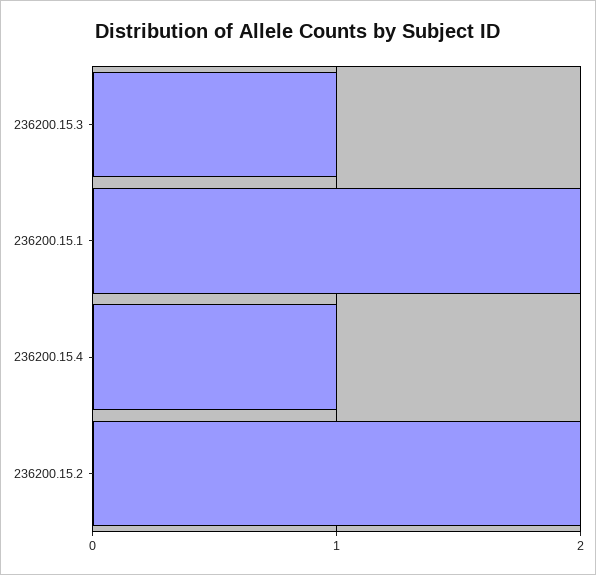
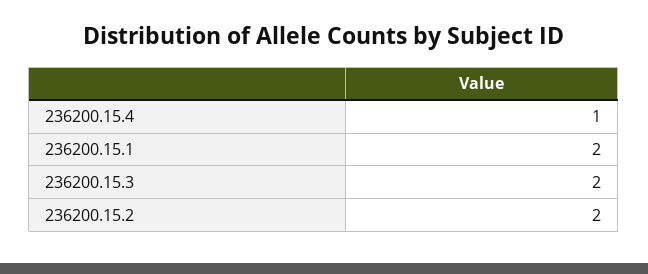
236200.15.3: 1 -> 2

